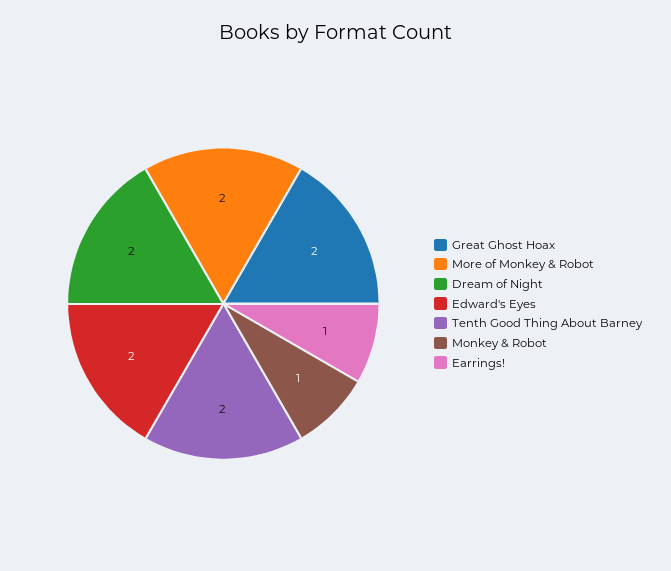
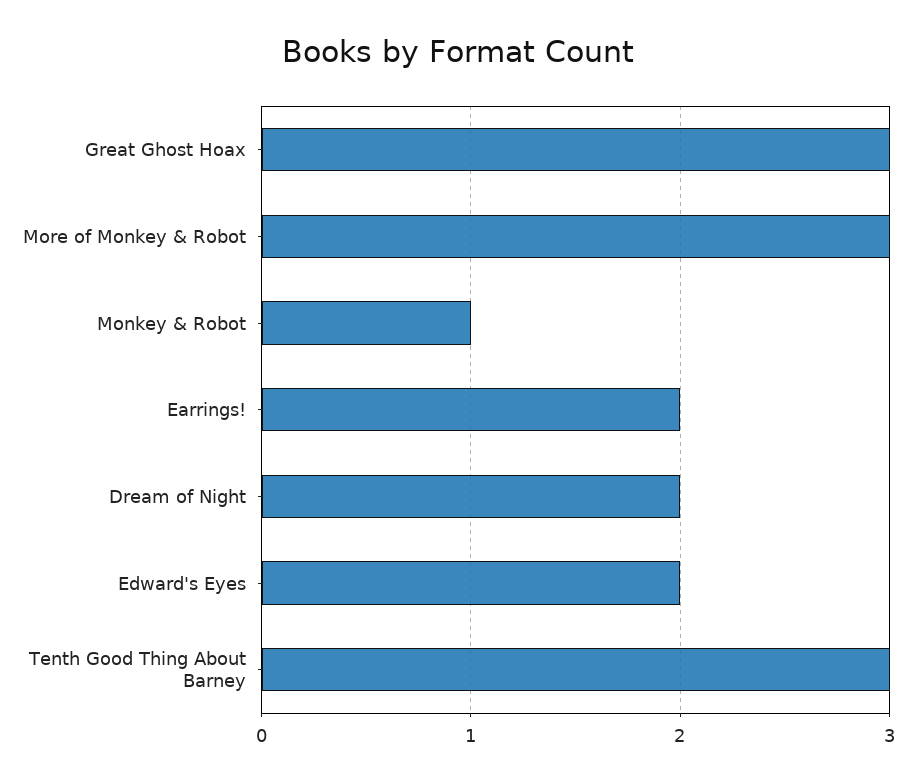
Great Ghost Hoax: 2 -> 3
More of Monkey & Robot: 2 -> 3
Tenth Good Thing About Barney: 2 -> 3
Earrings!: 1 -> 2

